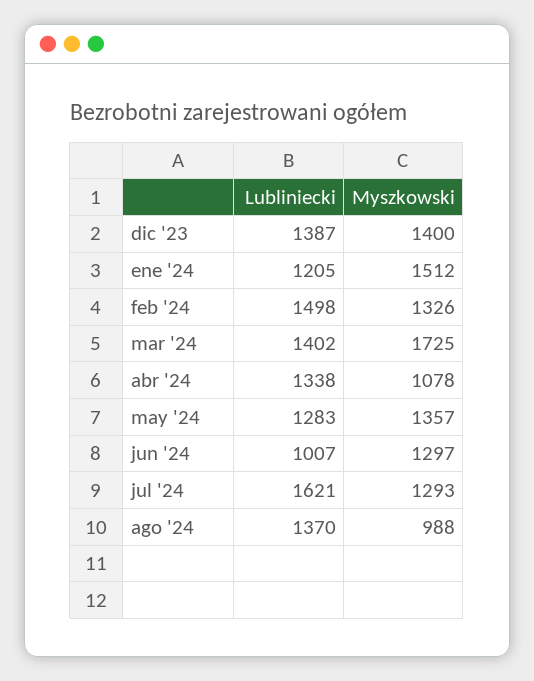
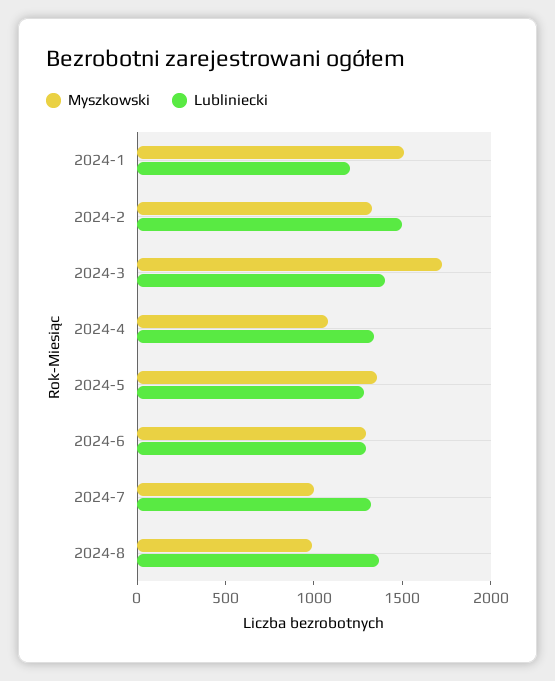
Lubliniecki, dic '23: 1387 -> none
Myszkowski, dic '23: 1400 -> none
Lubliniecki, jun '24: 1007 -> 1300
Lubliniecki, jul '24: 1621 -> 1300
Myszkowski, jul '24: 1293 -> 1000

